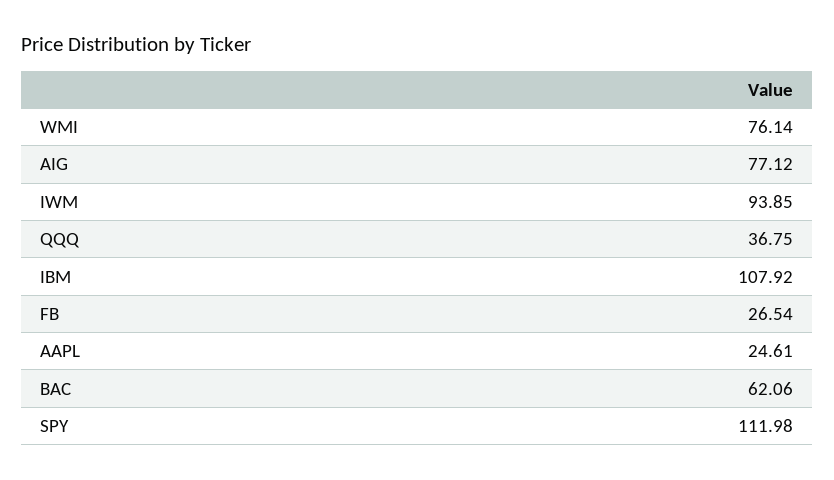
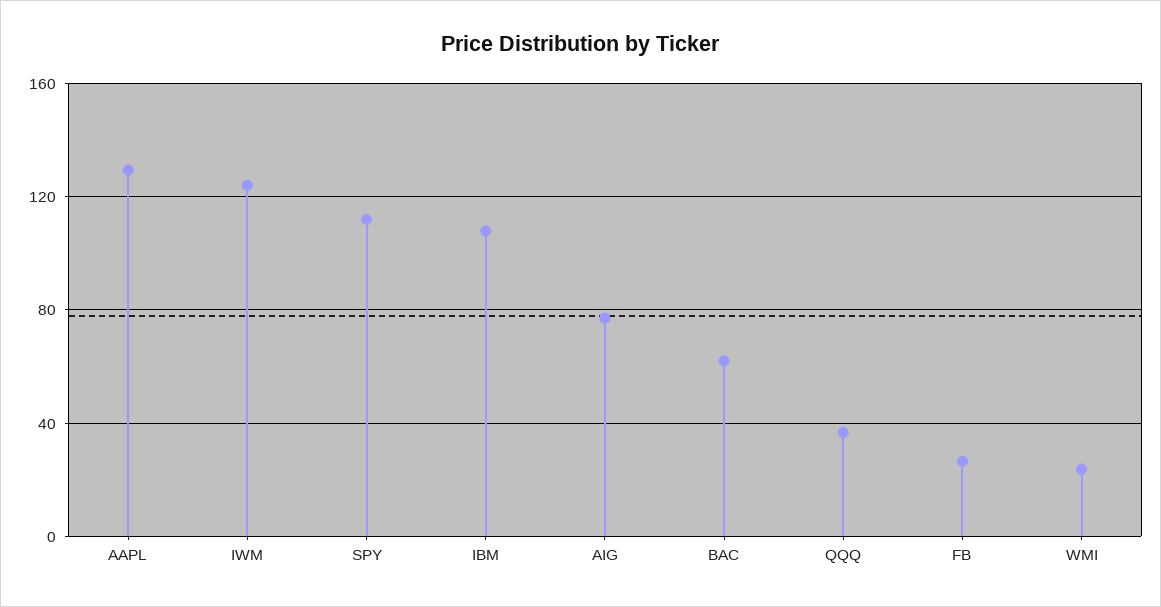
WMI: 76.14 -> 25
IWM: 93.85 -> 125
AAPL: 24.61 -> 130

